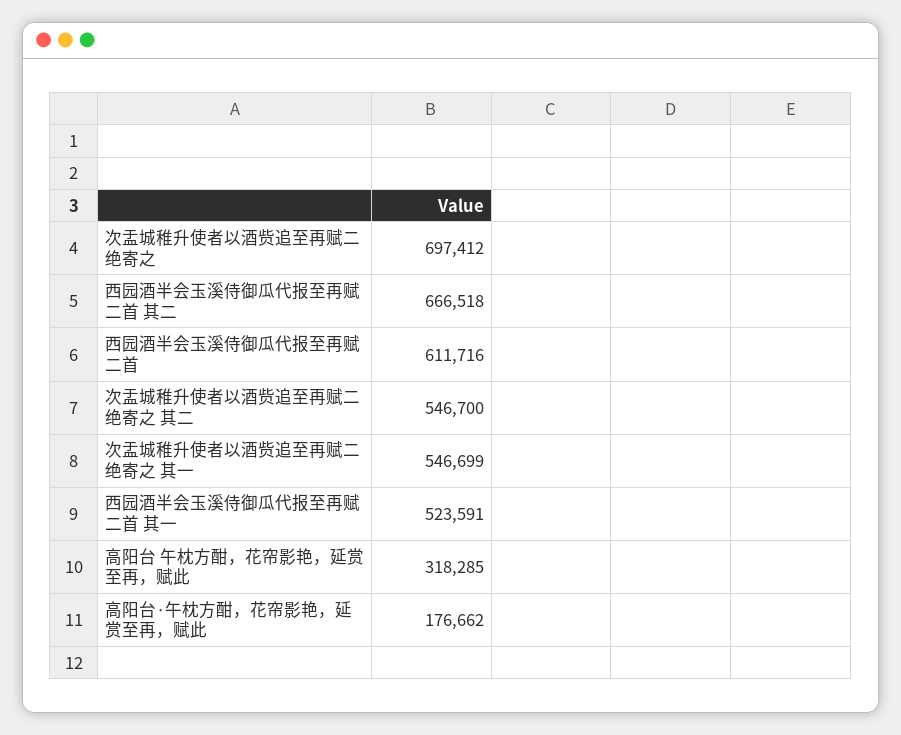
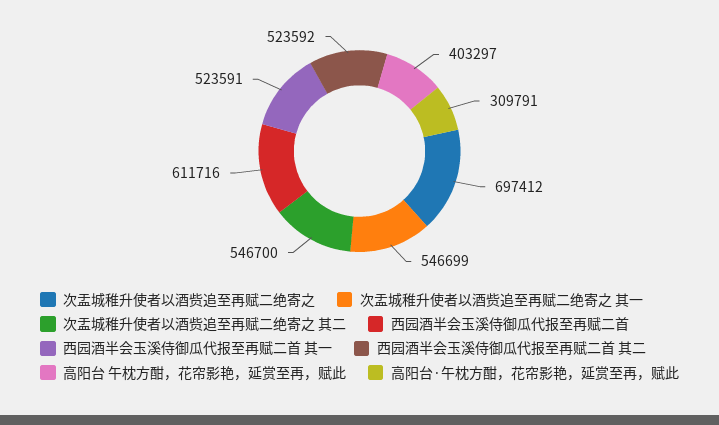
西园酒半会玉溪侍御瓜代报至再赋二首 其二: 666518 -> 523592
高阳台 午枕方酣，花帘影艳，延赏至再，赋此: 318285 -> 403297
高阳台·午枕方酣，花帘影艳，延赏至再，赋此: 176662 -> 309791

